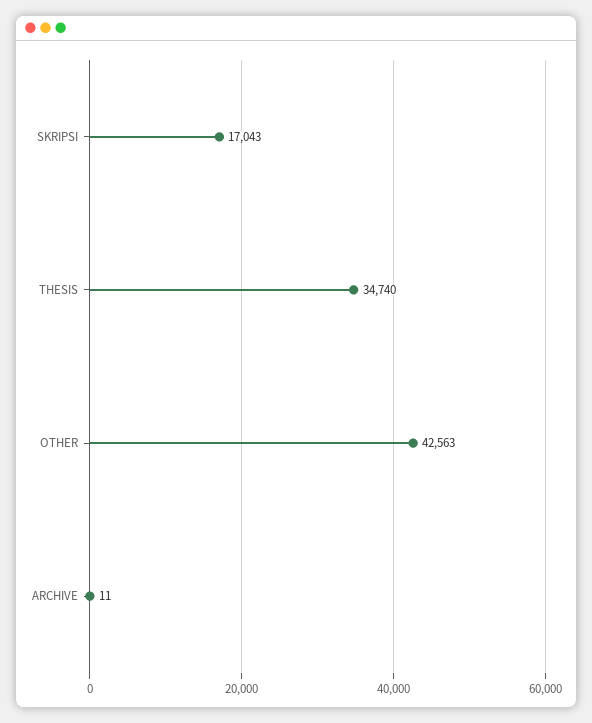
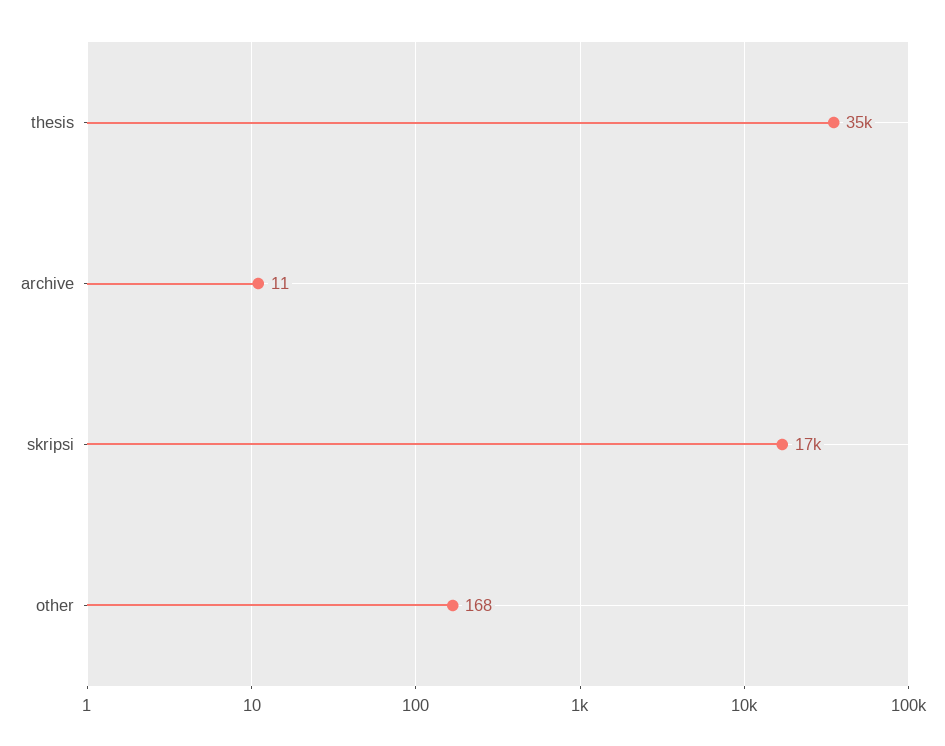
OTHER: 42563 -> 168

